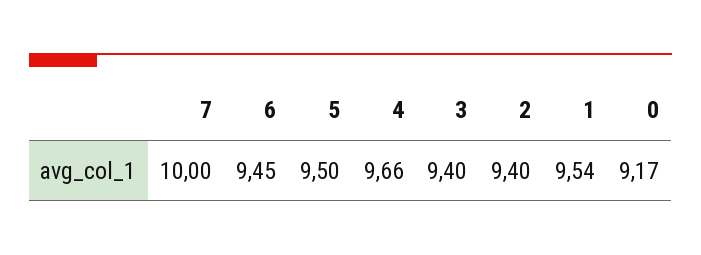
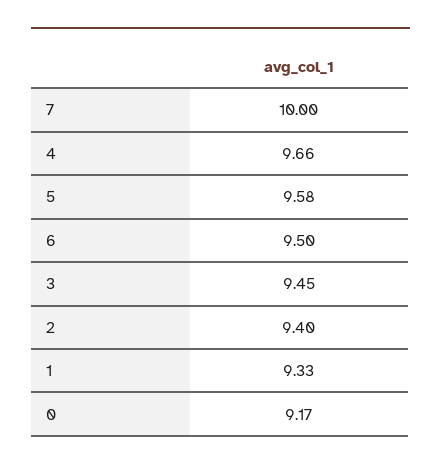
6: 9.45 -> 9.5
5: 9.5 -> 9.58
3: 9.4 -> 9.45
1: 9.54 -> 9.33

